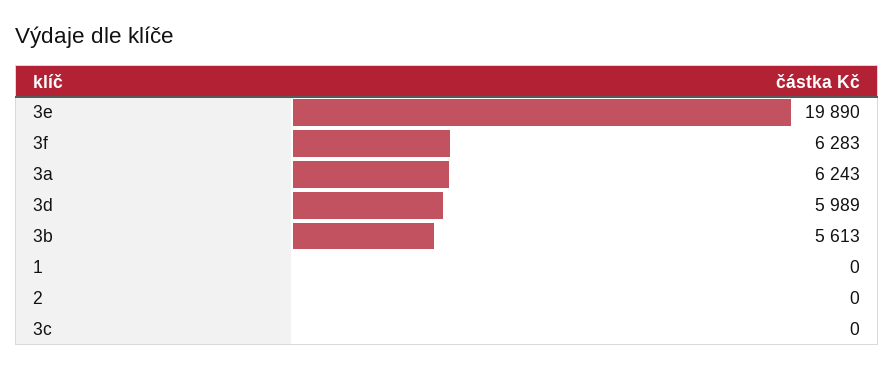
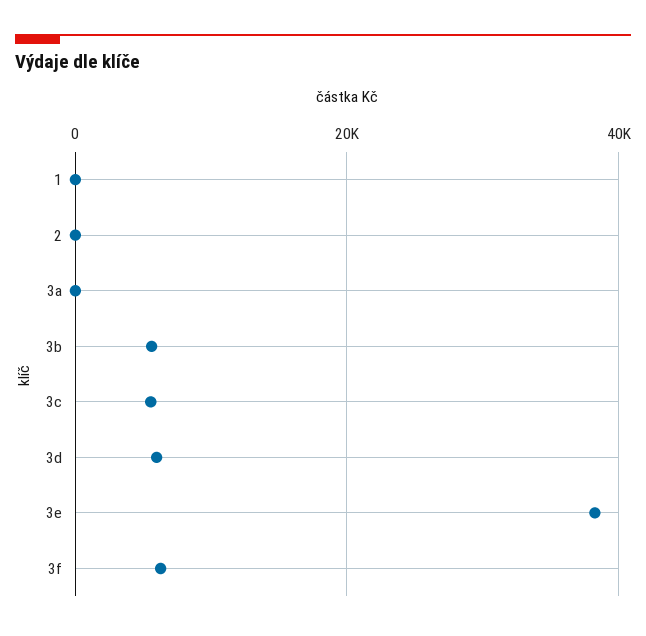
3e: 19890 -> 38000
3a: 6243 -> 0
3c: 0 -> 6000

